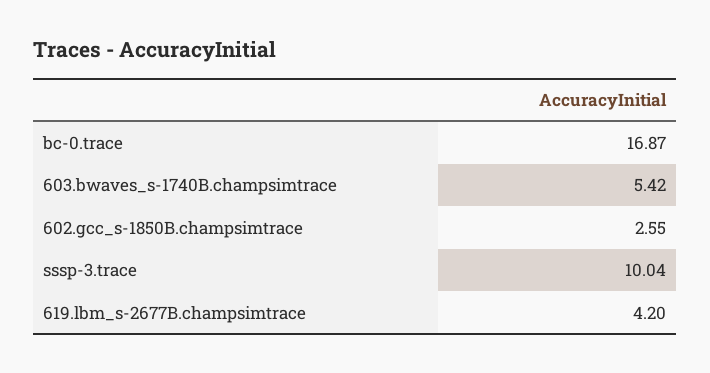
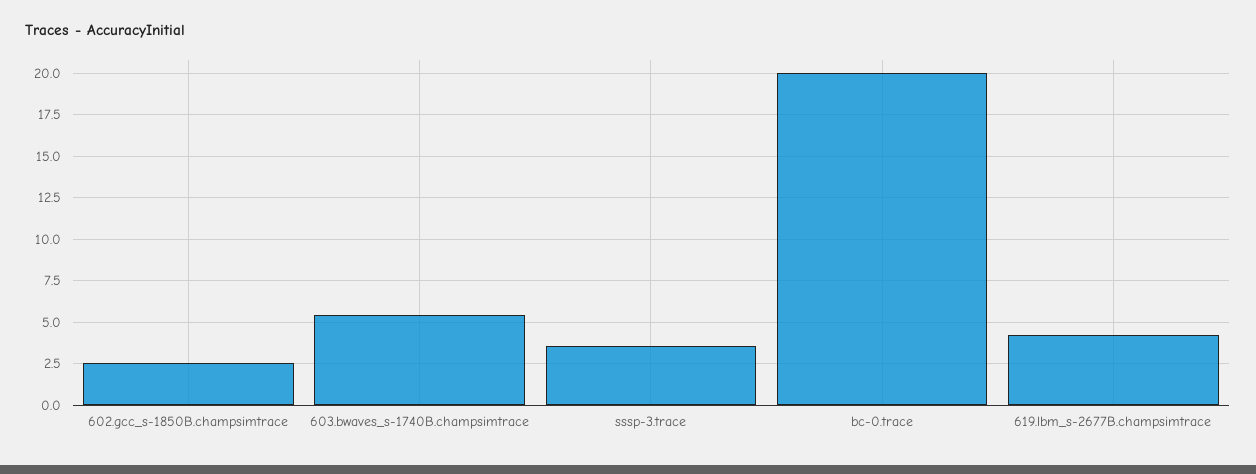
bc-0.trace: 16.87 -> 20
sssp-3.trace: 10.04 -> 3.5

